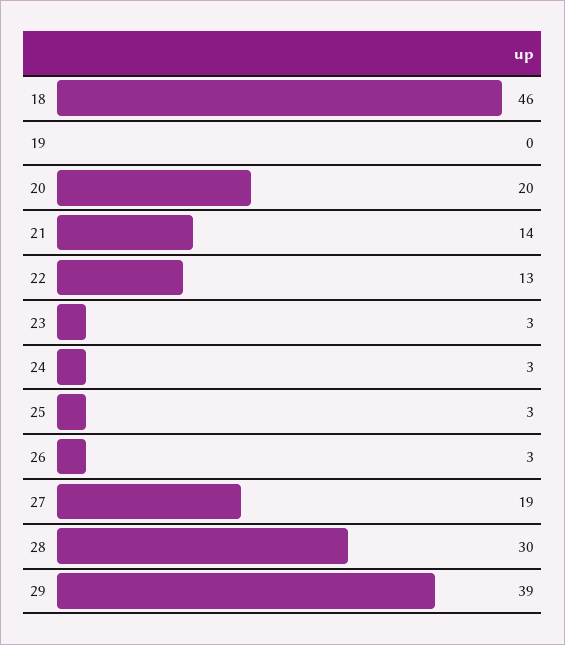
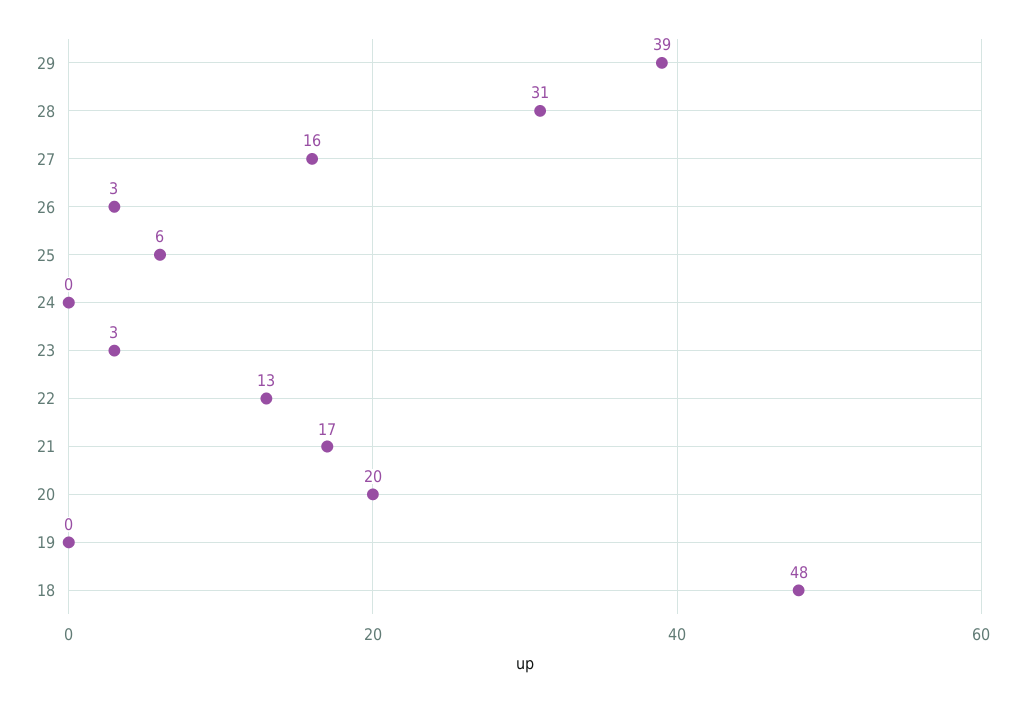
18: 46 -> 48
21: 14 -> 17
24: 3 -> 0
25: 3 -> 6
27: 19 -> 16
28: 30 -> 31

